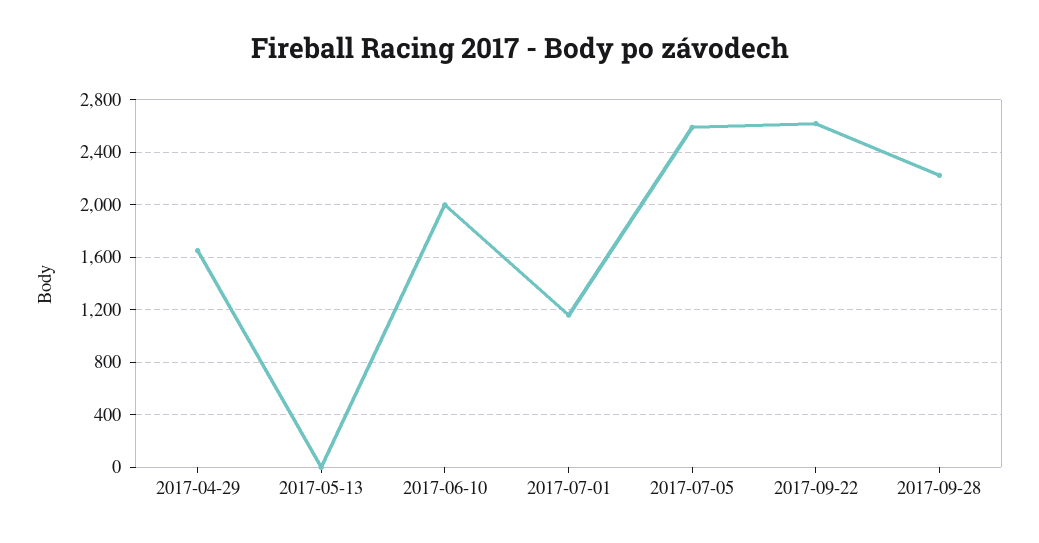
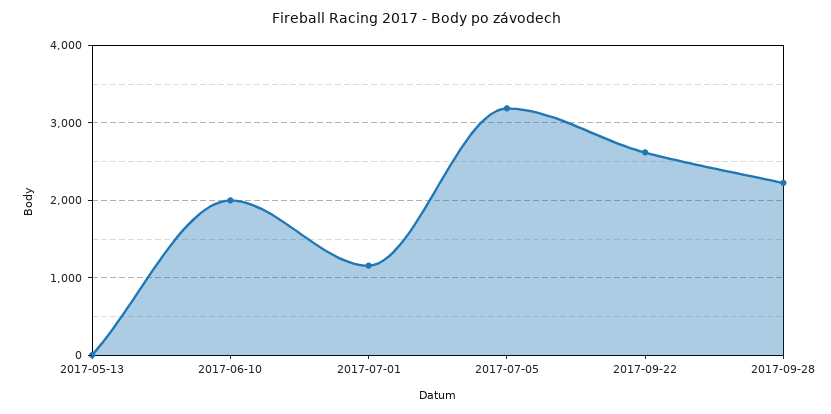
2017-04-29: 1650 -> none
2017-07-05: 2600 -> 3200

